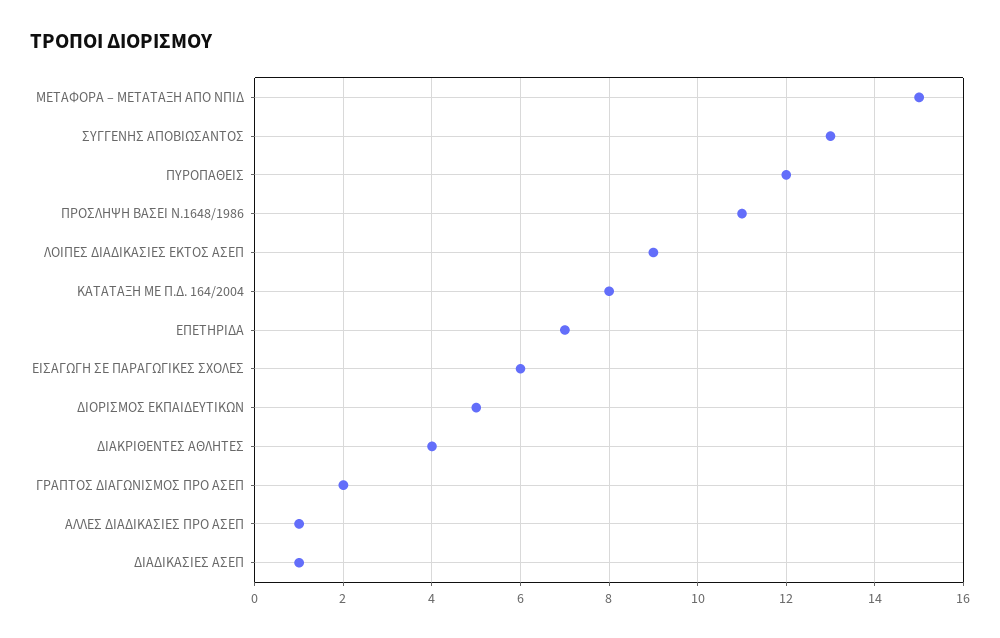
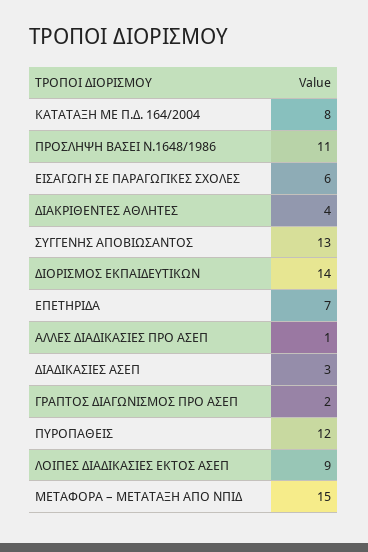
ΔΙΟΡΙΣΜΟΣ ΕΚΠΑΙΔΕΥΤΙΚΩΝ: 5 -> 14
ΔΙΑΔΙΚΑΣΙΕΣ ΑΣΕΠ: 1 -> 3

